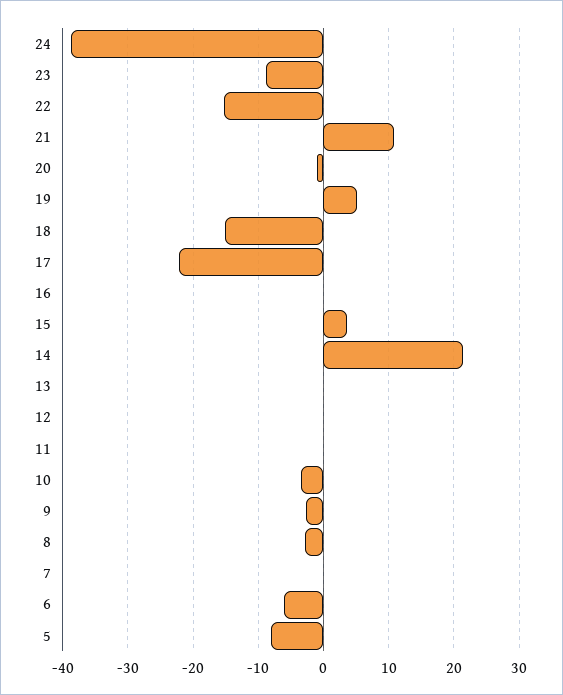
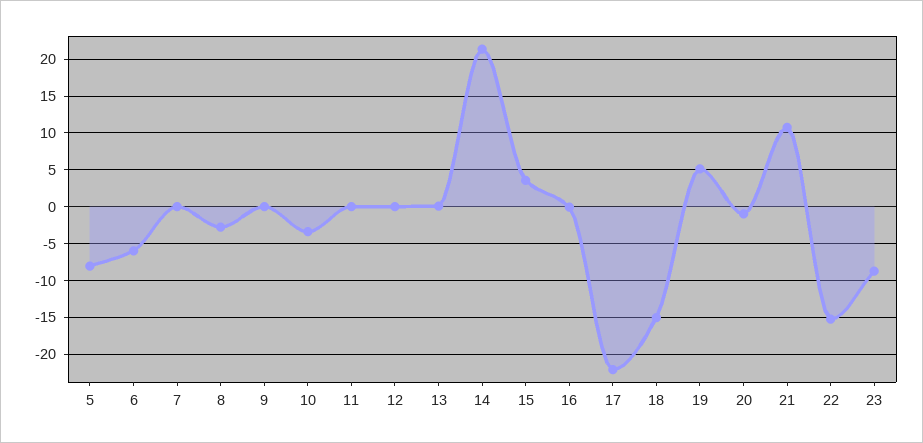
24: -39 -> none
9: -3 -> 0

